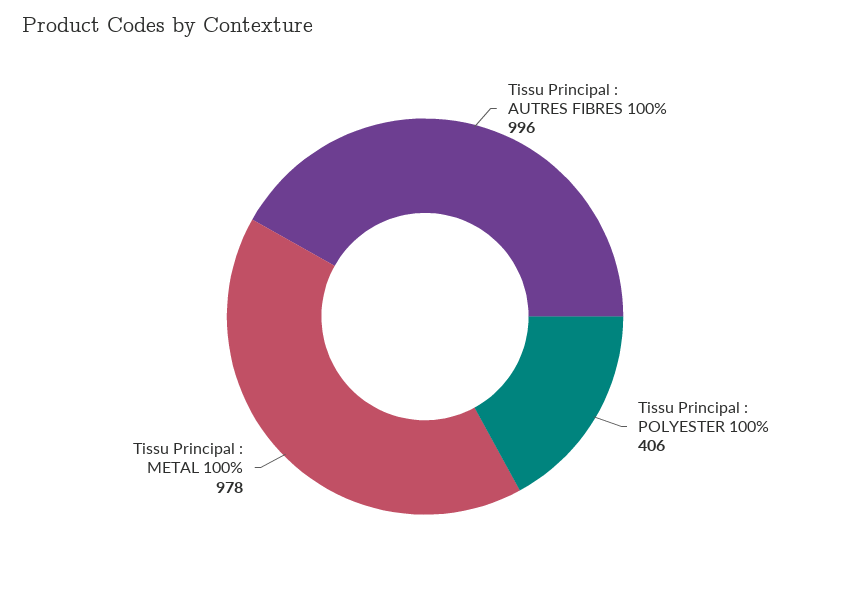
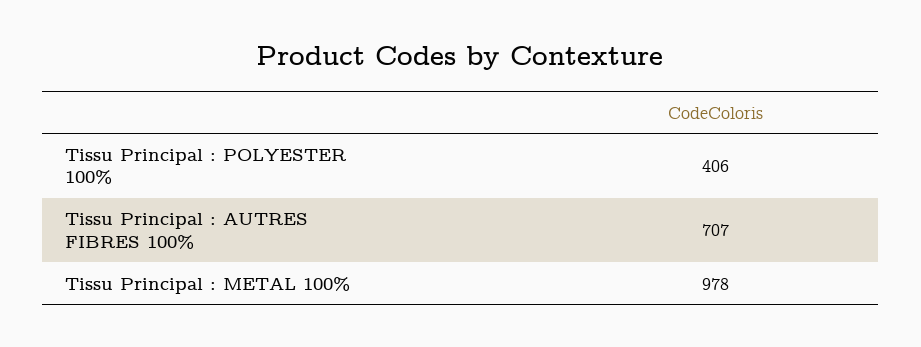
Tissu Principal : AUTRES FIBRES 100%: 996 -> 707

